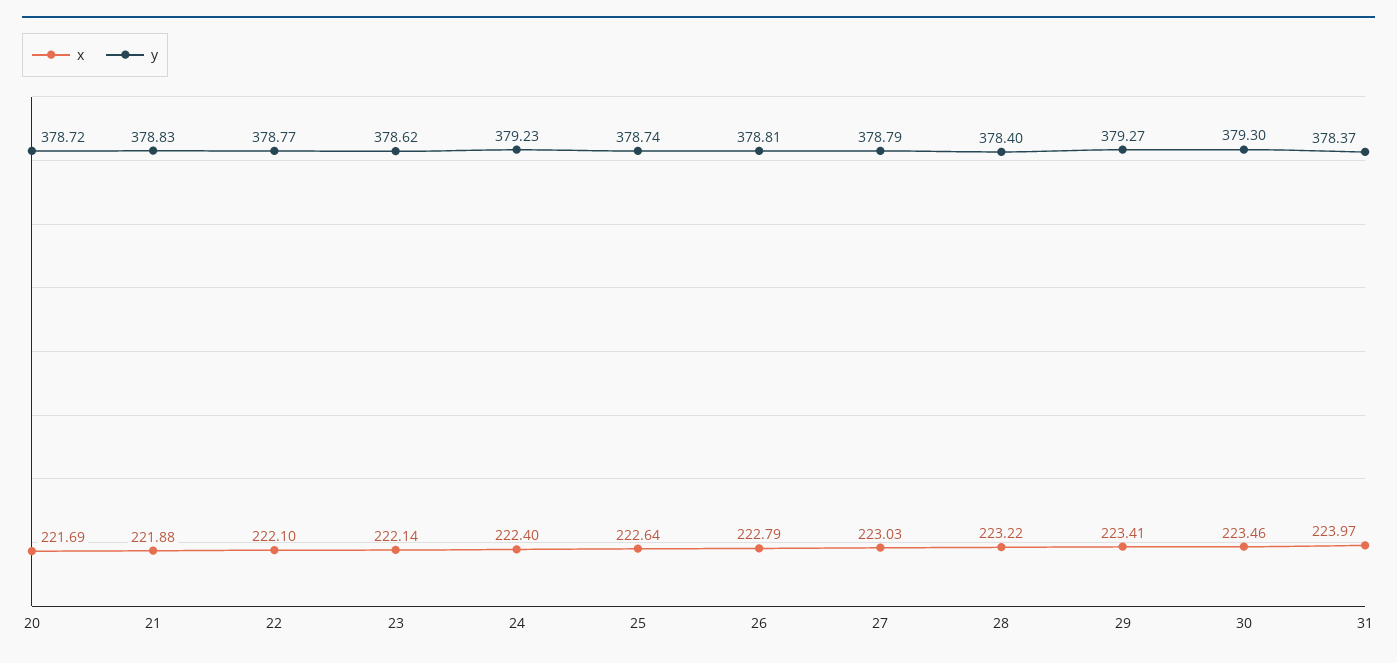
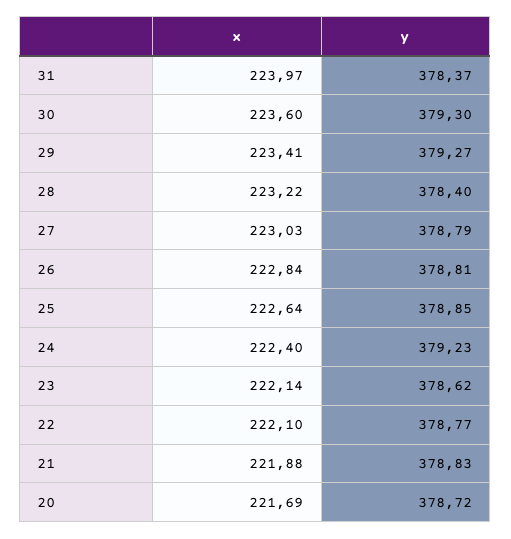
y, 25: 378.74 -> 378.85
x, 26: 222.79 -> 222.84
x, 30: 223.46 -> 223.6

